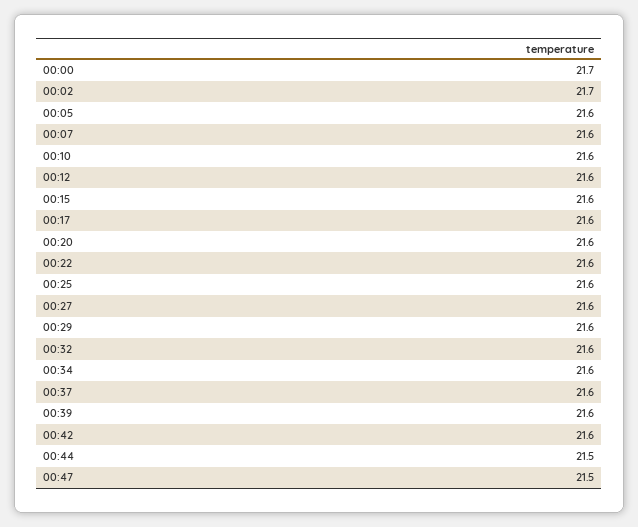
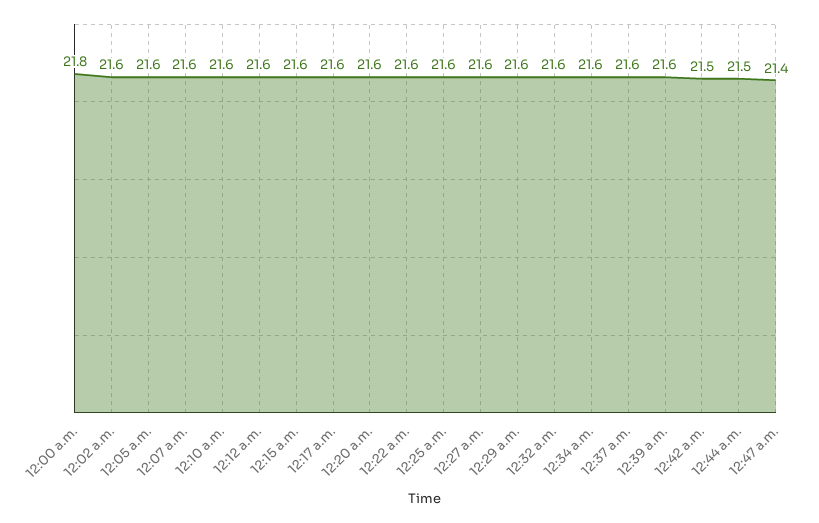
00:00: 21.7 -> 21.8
00:02: 21.7 -> 21.6
00:42: 21.6 -> 21.5
00:47: 21.5 -> 21.4

